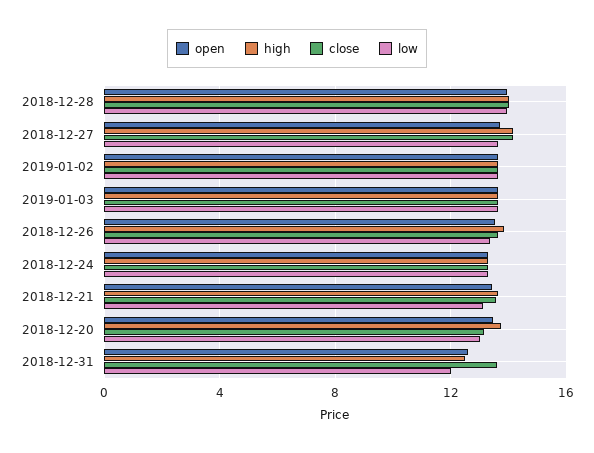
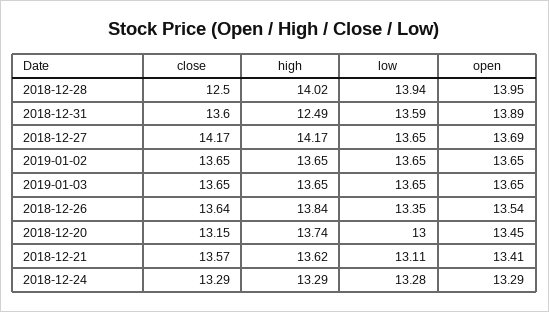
close, 2018-12-28: 14 -> 12.5
open, 2018-12-31: 12.5 -> 13.89
low, 2018-12-31: 12 -> 13.59

